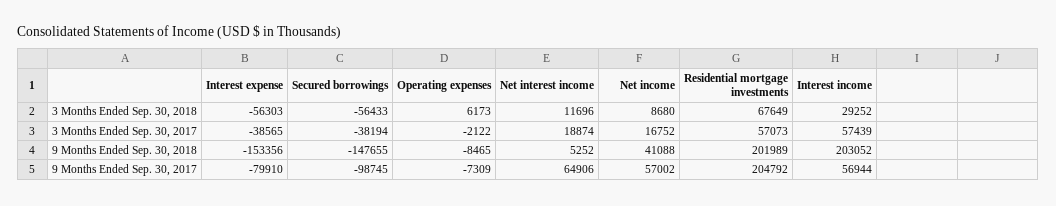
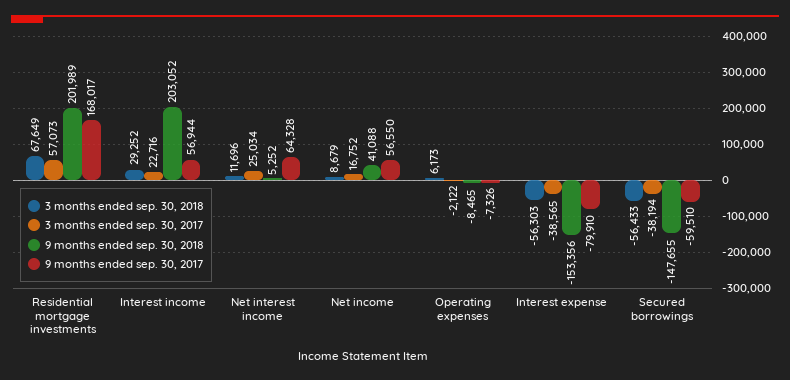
3 Months Ended Sep. 30, 2018, Net income: 8680 -> 8679
3 Months Ended Sep. 30, 2017, Net interest income: 18874 -> 25034
3 Months Ended Sep. 30, 2017, Interest income: 57439 -> 22716
9 Months Ended Sep. 30, 2017, Secured borrowings: -98745 -> -59510
9 Months Ended Sep. 30, 2017, Operating expenses: -7309 -> -7326
9 Months Ended Sep. 30, 2017, Net interest income: 64906 -> 64328
9 Months Ended Sep. 30, 2017, Net income: 57002 -> 56550
9 Months Ended Sep. 30, 2017, Residential mortgage investments: 204792 -> 168017

